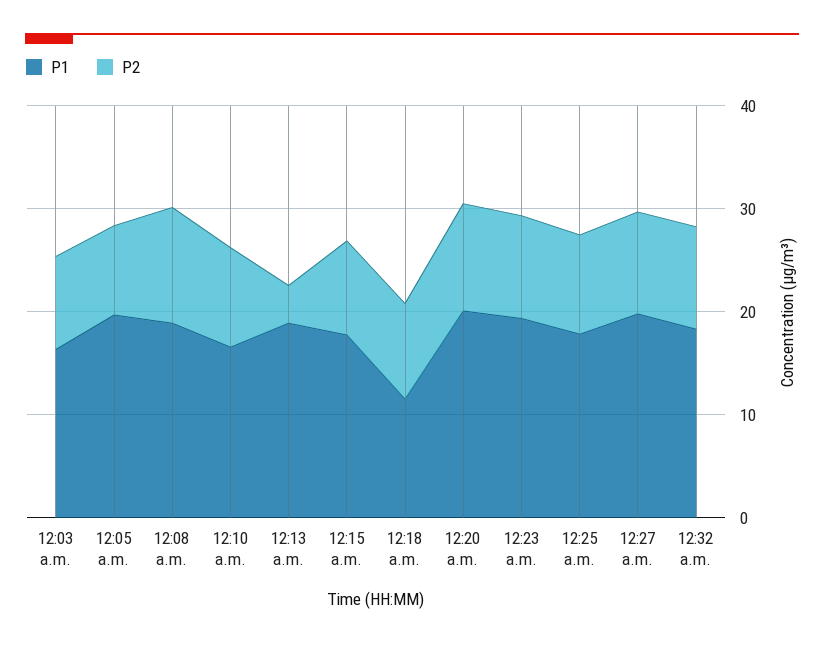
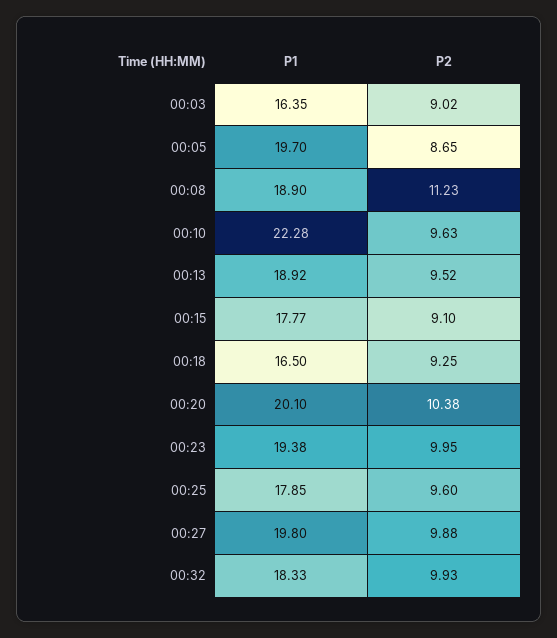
P1, 12:10 a.m.: 16 -> 22.28
P2, 12:13 a.m.: 4 -> 9.52
P1, 12:18 a.m.: 12 -> 16.5

